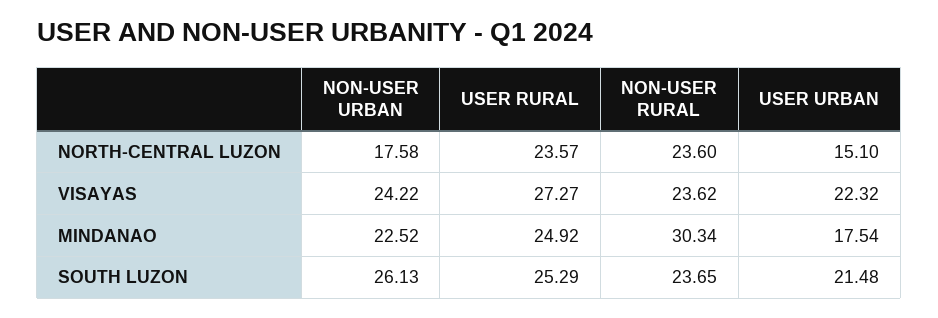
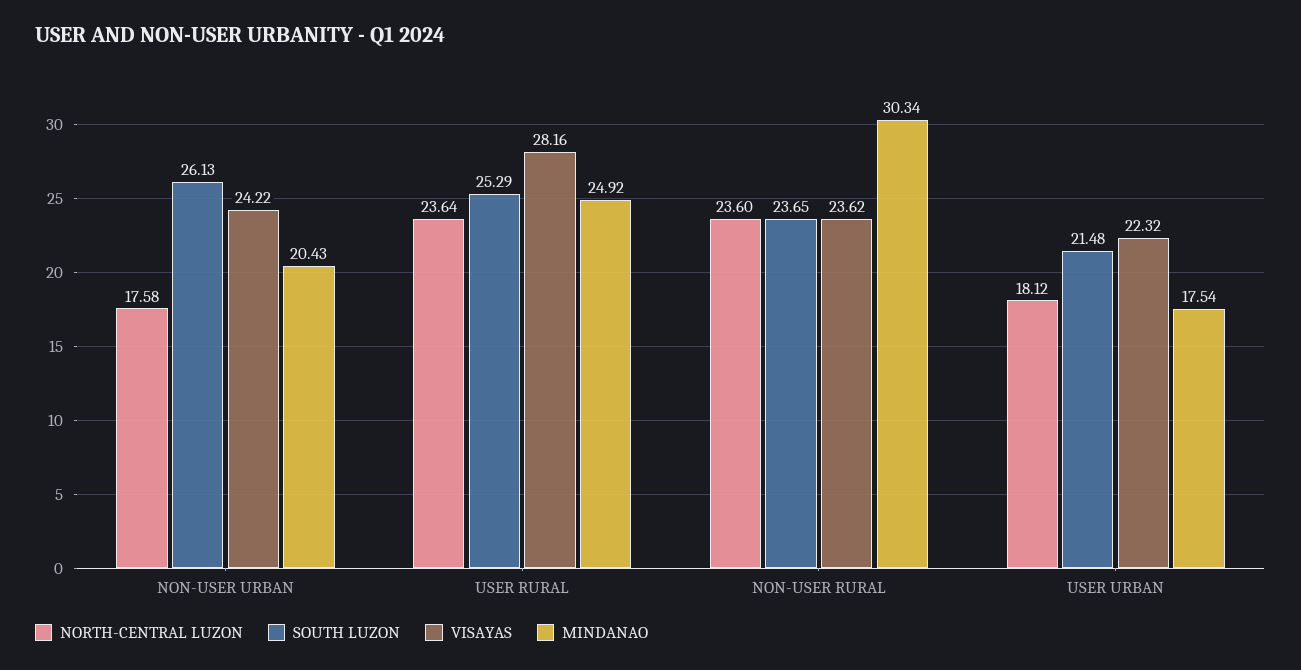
NORTH-CENTRAL LUZON, USER RURAL: 23.57 -> 23.64
NORTH-CENTRAL LUZON, USER URBAN: 15.1 -> 18.12
VISAYAS, USER RURAL: 27.27 -> 28.16
MINDANAO, NON-USER URBAN: 22.52 -> 20.43

